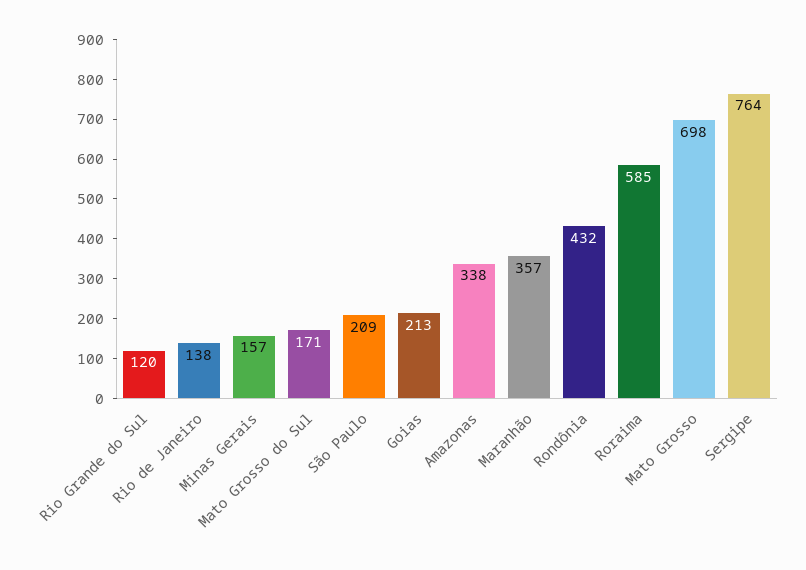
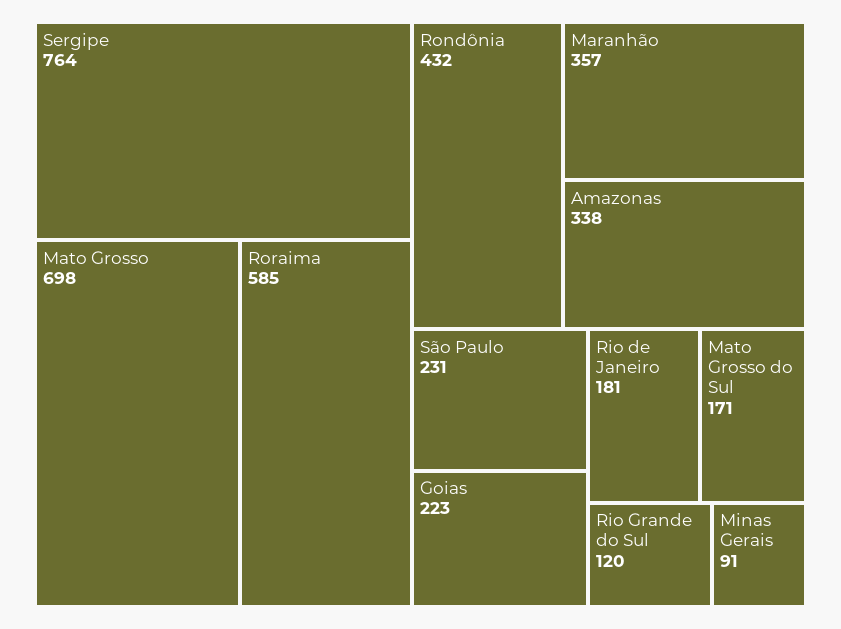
Rio de Janeiro: 138 -> 181
Minas Gerais: 157 -> 91
São Paulo: 209 -> 231
Goias: 213 -> 223

